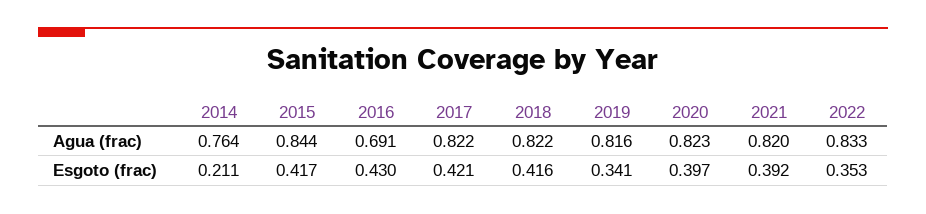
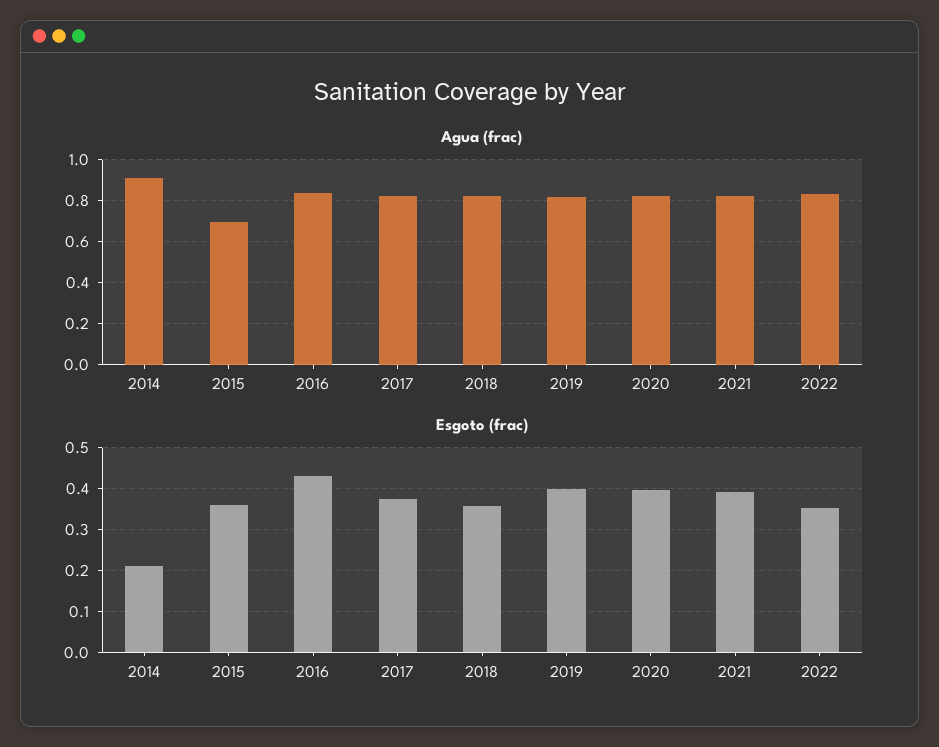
Agua (frac), 2014: 0.764 -> 0.9
Agua (frac), 2015: 0.844 -> 0.7
Agua (frac), 2016: 0.691 -> 0.85
Esgoto (frac), 2015: 0.417 -> 0.36
Esgoto (frac), 2017: 0.421 -> 0.38
Esgoto (frac), 2018: 0.416 -> 0.36
Esgoto (frac), 2019: 0.341 -> 0.4

